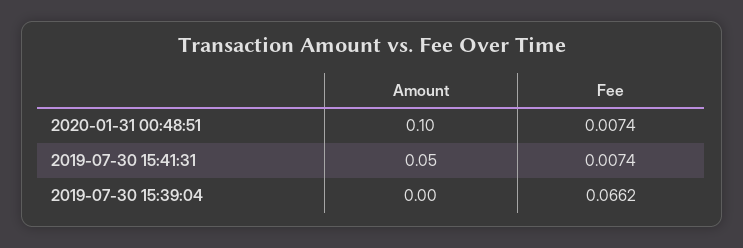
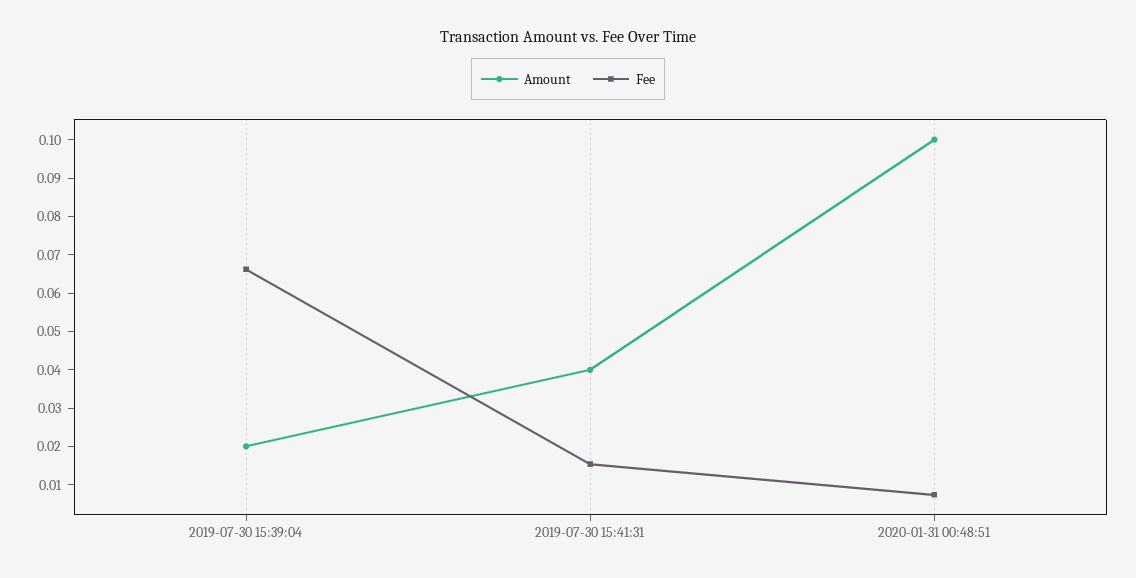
Amount, 2019-07-30 15:41:31: 0.05 -> 0.04
Fee, 2019-07-30 15:41:31: 0.0074 -> 0.015
Amount, 2019-07-30 15:39:04: 0 -> 0.02

